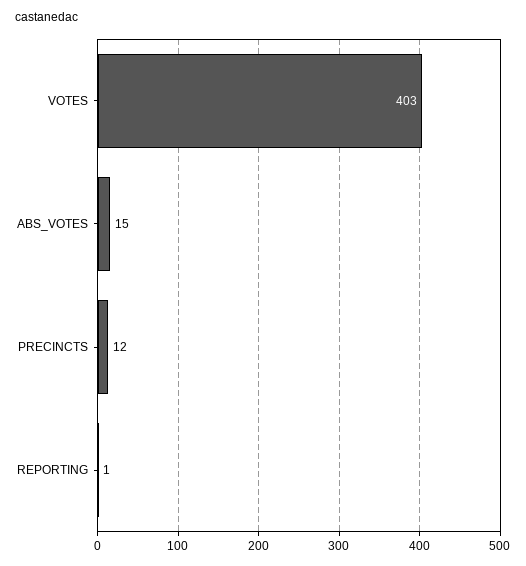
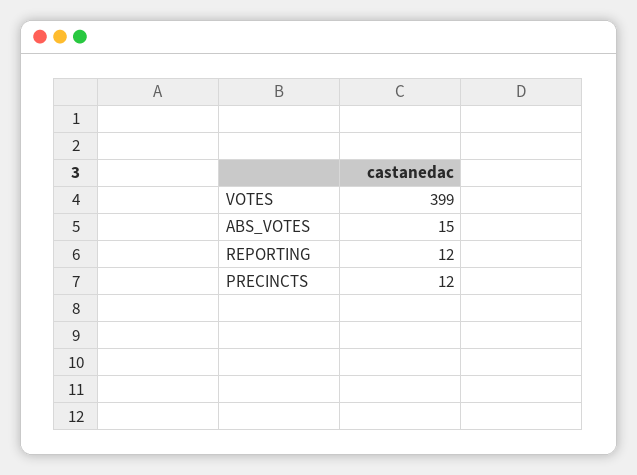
VOTES: 403 -> 399
REPORTING: 1 -> 12

